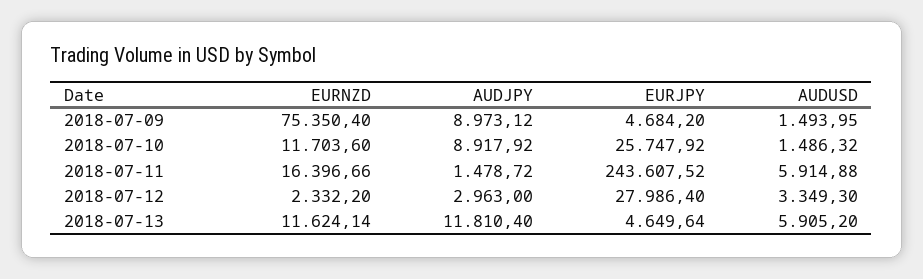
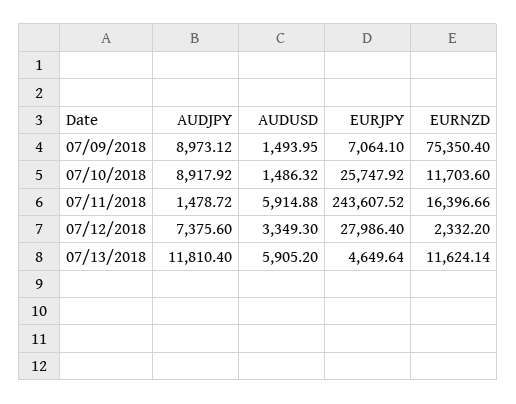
EURJPY, 2018-07-09: 4684.2 -> 7064.1
AUDJPY, 2018-07-12: 2963 -> 7375.6

